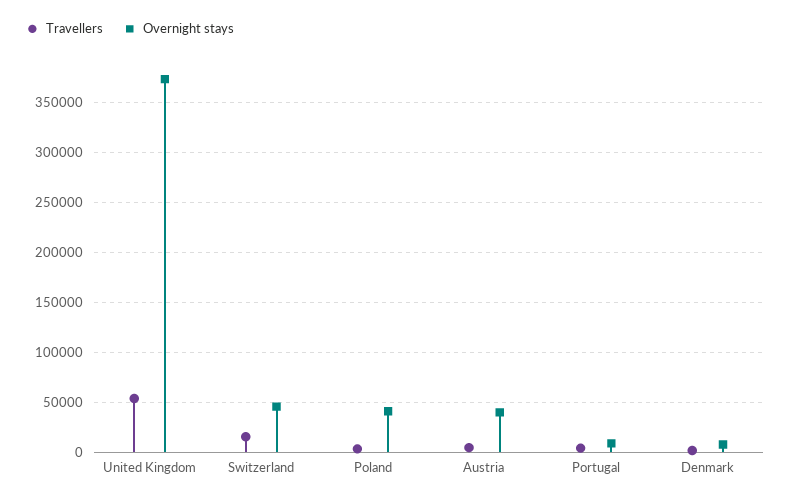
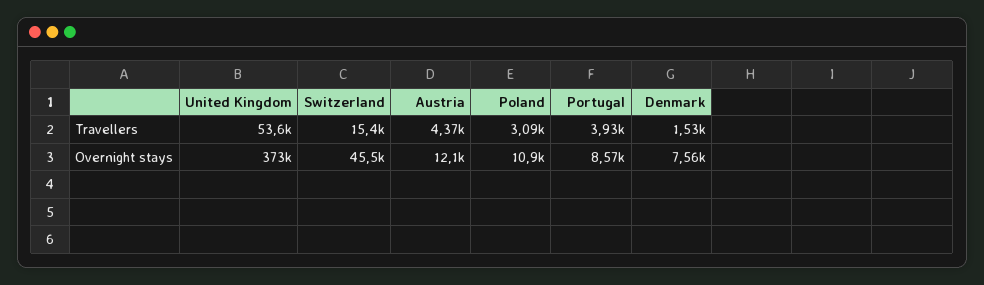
Overnight stays, Poland: 40000 -> 10900
Overnight stays, Austria: 40000 -> 12100

